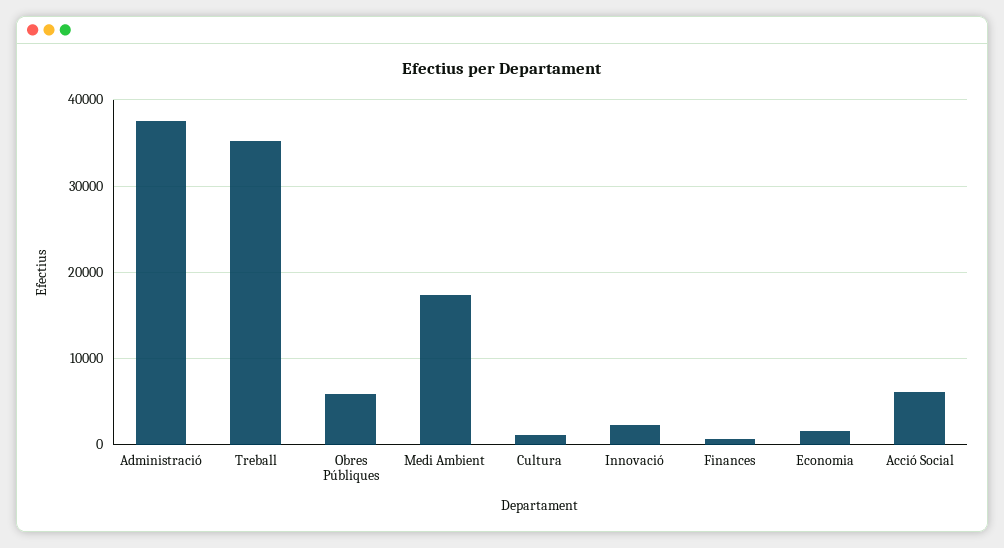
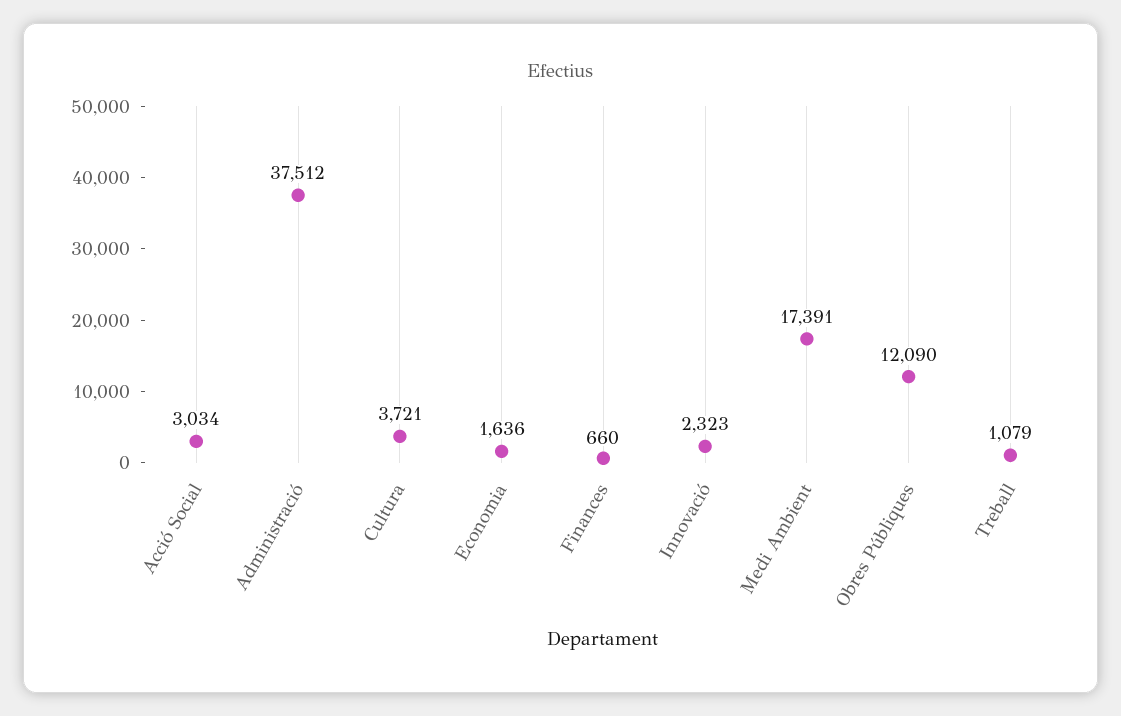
Treball: 35000 -> 1079
Obres Públiques: 6000 -> 12090
Cultura: 1000 -> 3721
Acció Social: 6000 -> 3034

